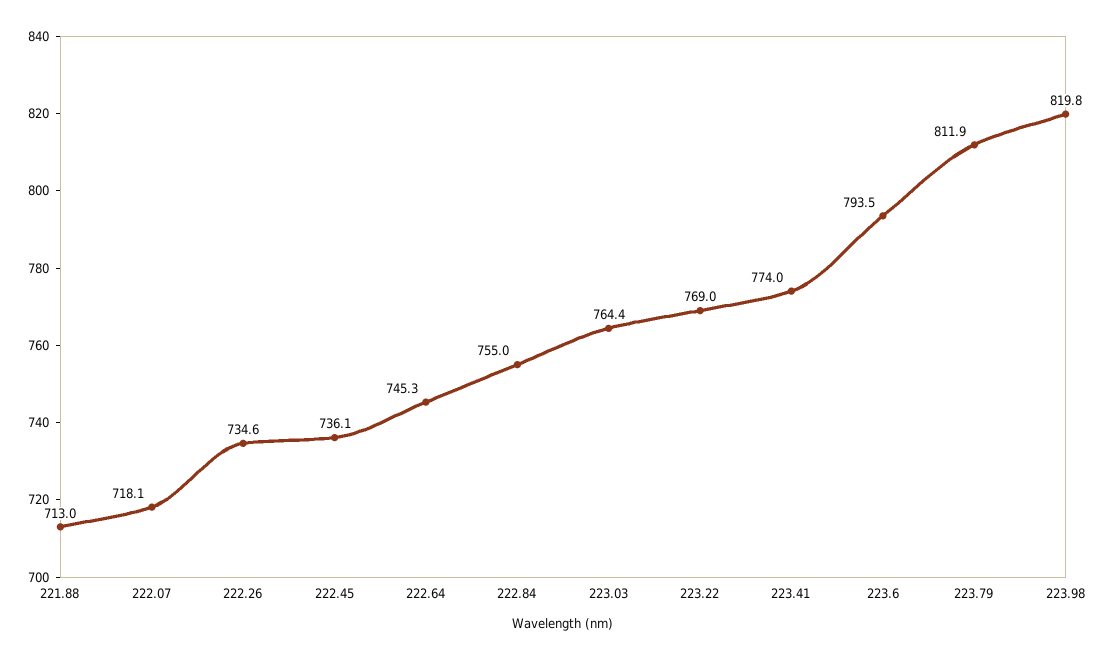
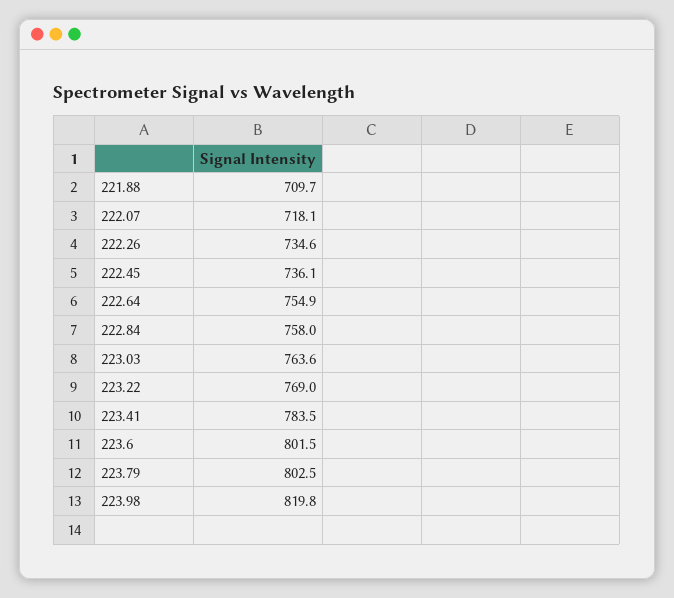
221.88: 713 -> 709.7
222.64: 745.3 -> 754.9
222.84: 755 -> 758
223.03: 764.4 -> 763.6
223.41: 774 -> 783.5
223.6: 793.5 -> 801.5
223.79: 811.9 -> 802.5

